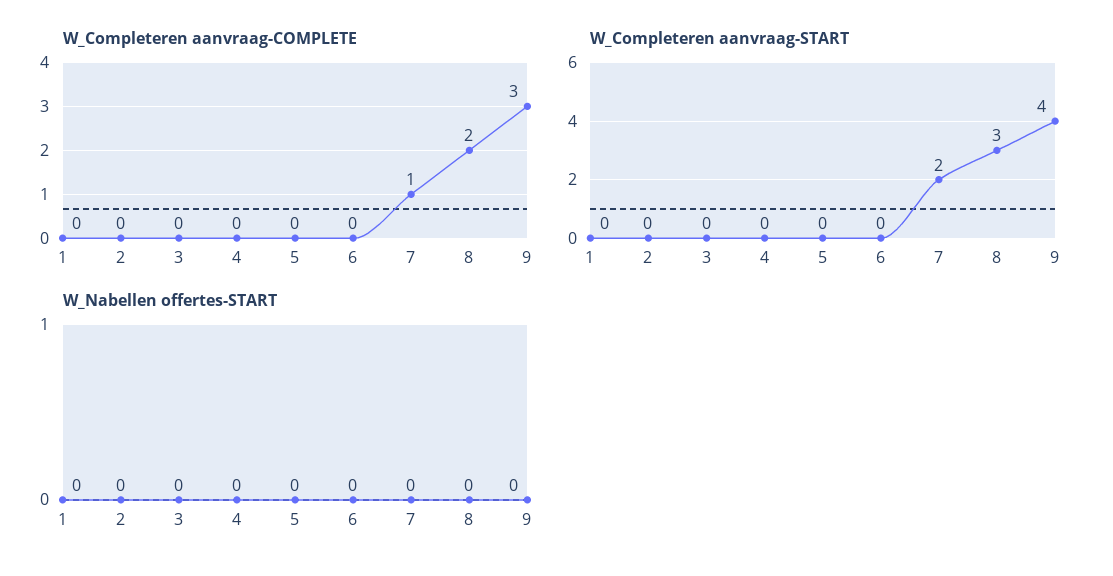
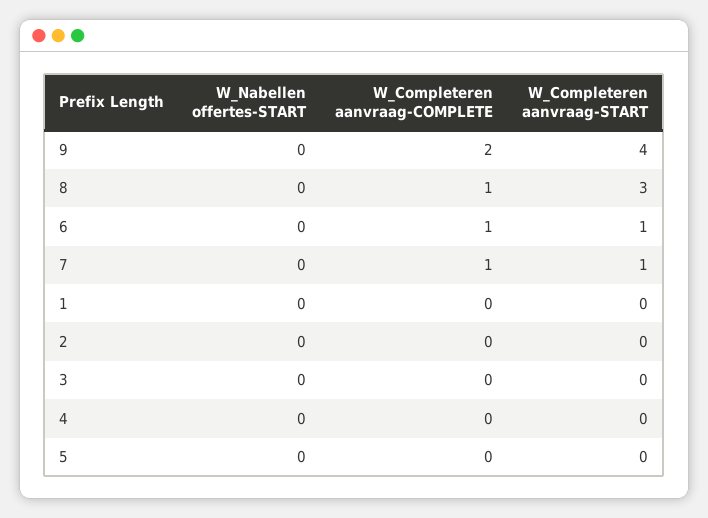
W_Completeren aanvraag-COMPLETE, 6: 0 -> 1
W_Completeren aanvraag-COMPLETE, 8: 2 -> 1
W_Completeren aanvraag-COMPLETE, 9: 3 -> 2
W_Completeren aanvraag-START, 6: 0 -> 1
W_Completeren aanvraag-START, 7: 2 -> 1

